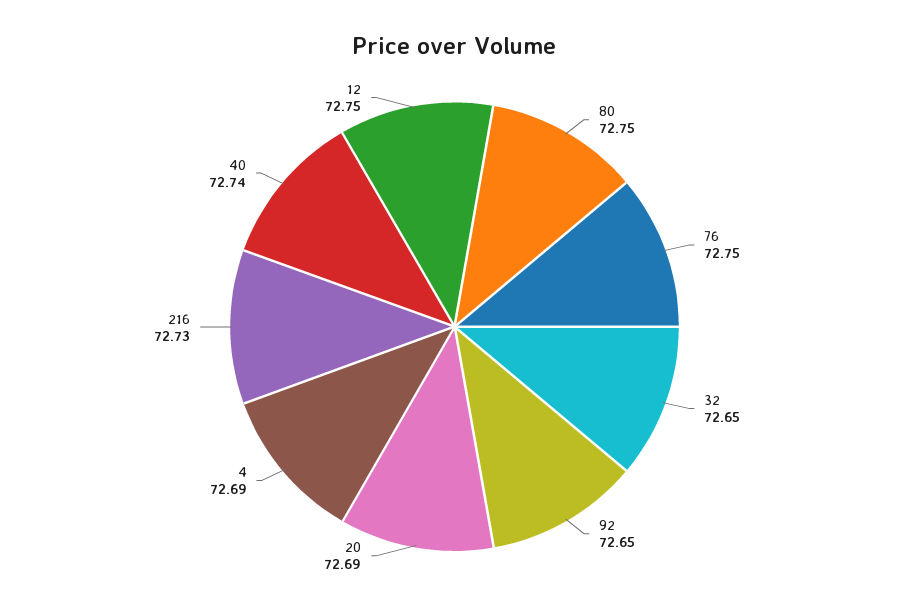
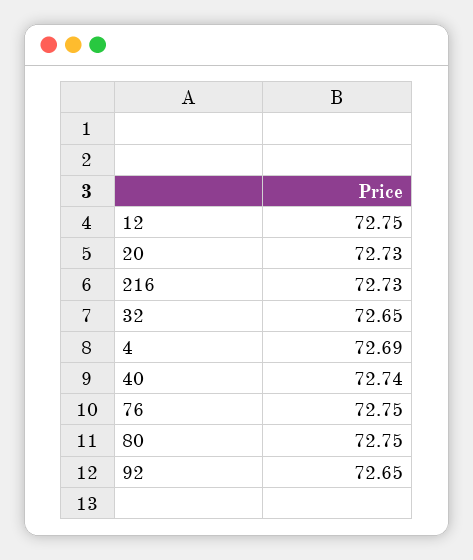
20: 72.69 -> 72.73

